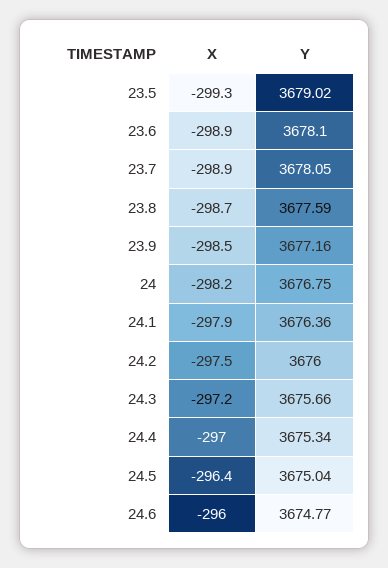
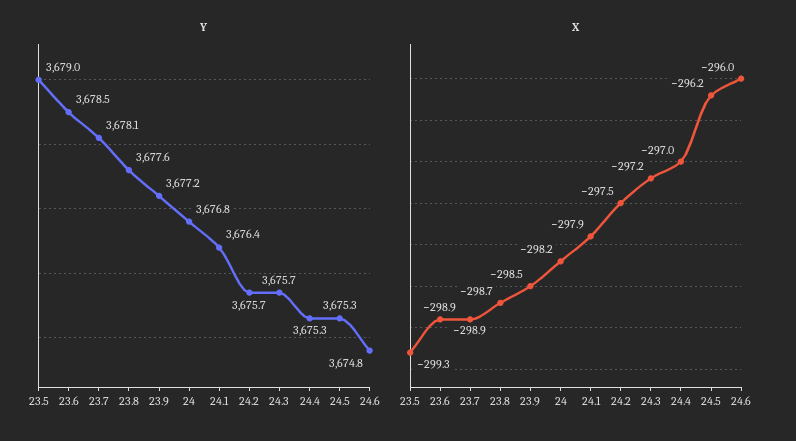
Y, 23.6: 3678.1 -> 3678.5
Y, 24.2: 3676 -> 3675.7
X, 24.5: -296.4 -> -296.2
Y, 24.5: 3675.04 -> 3675.3

